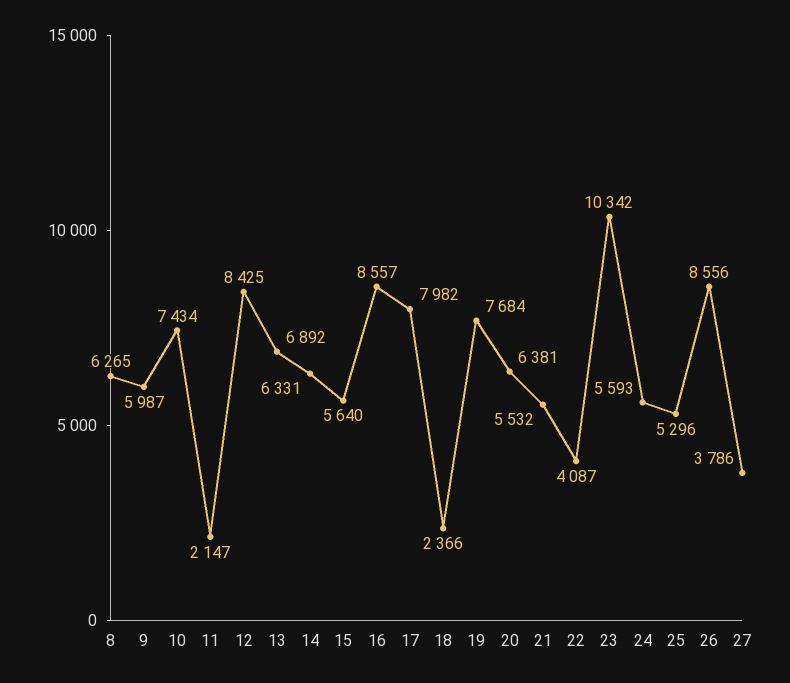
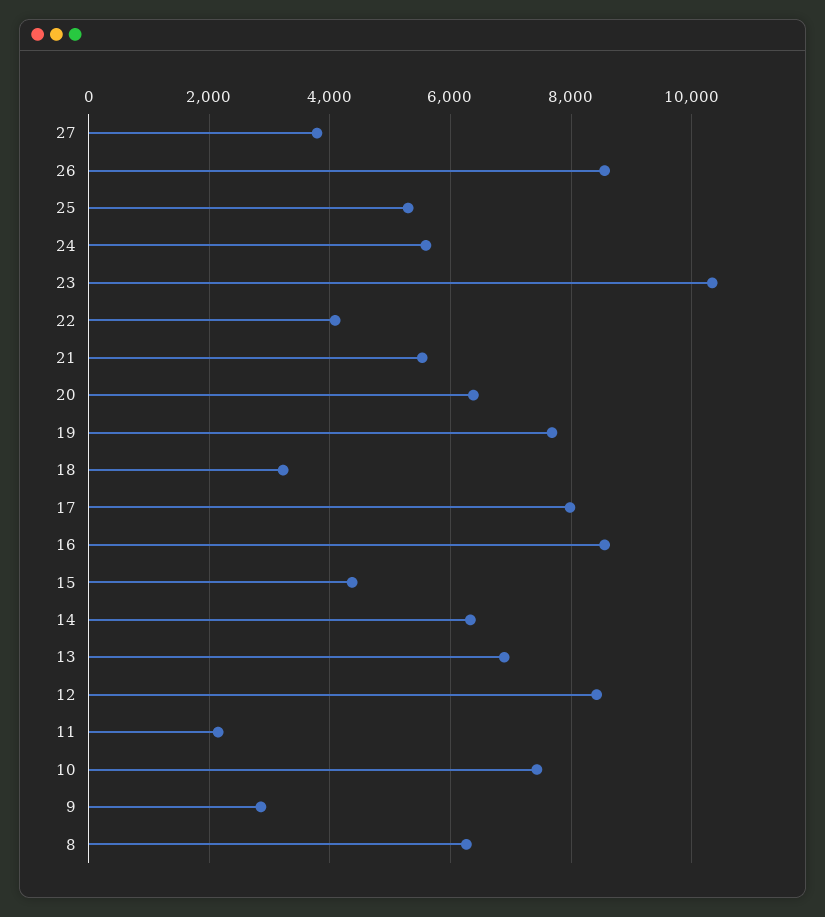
9: 5987 -> 2800
15: 5640 -> 4400
18: 2366 -> 3200

